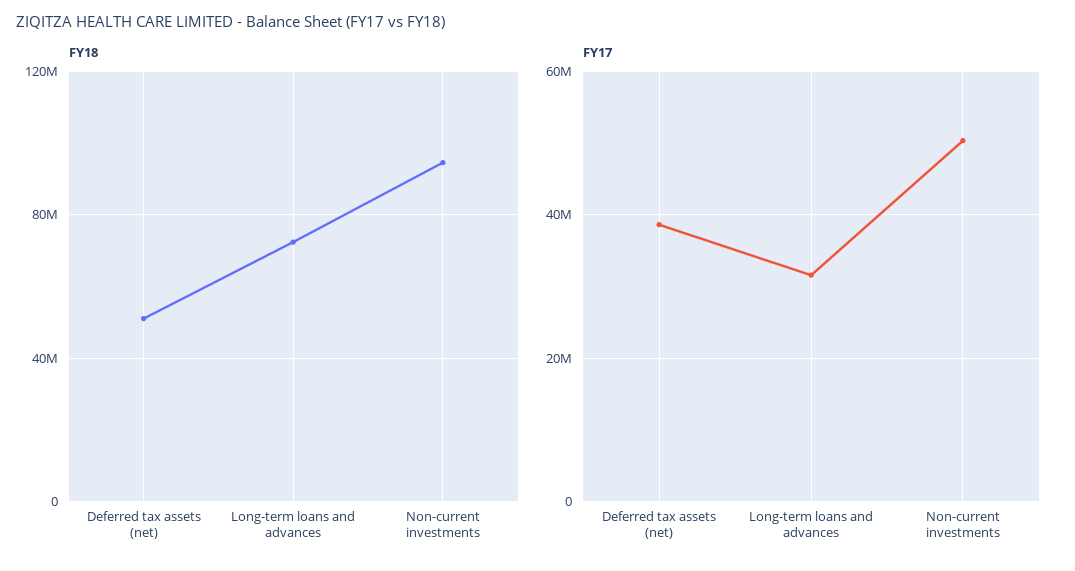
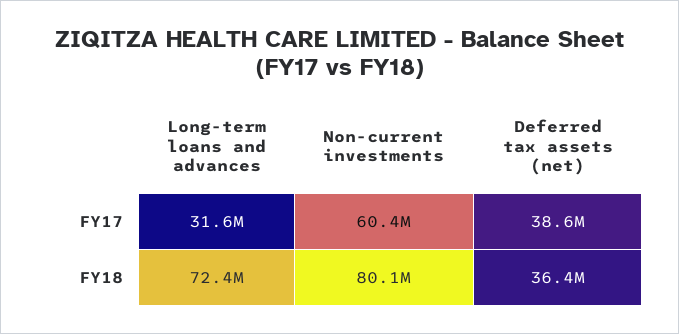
FY18, Deferred tax assets (net): 50000000 -> 36400000
FY18, Non-current investments: 95000000 -> 80100000
FY17, Non-current investments: 50000000 -> 60400000

